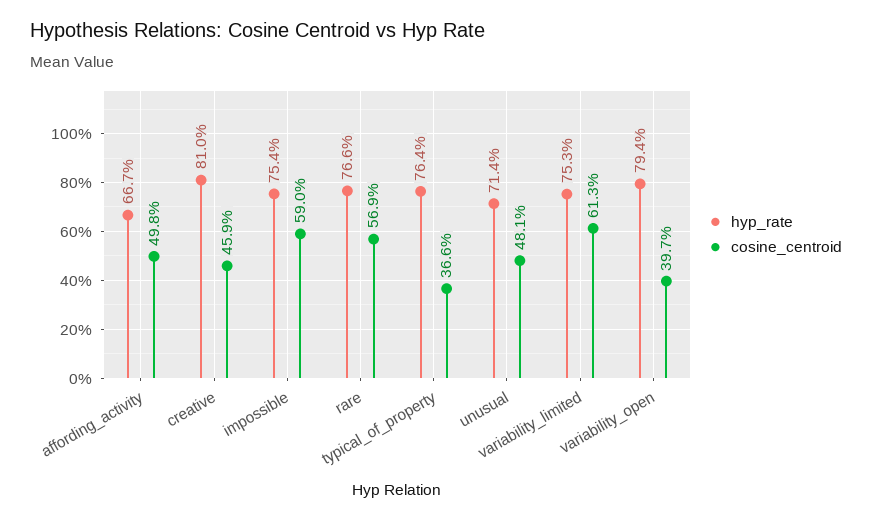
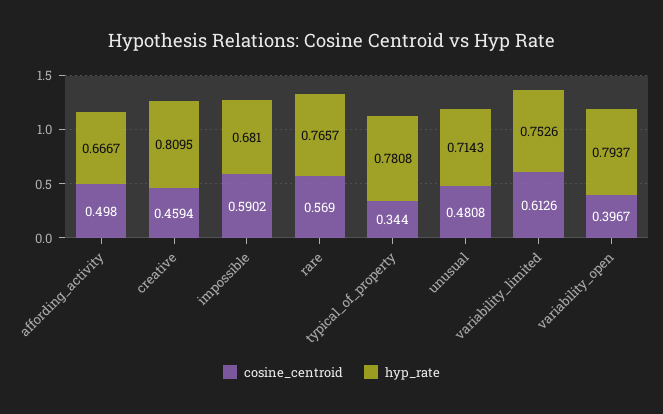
hyp_rate, impossible: 0.754 -> 0.681
hyp_rate, typical_of_property: 0.764 -> 0.7808
cosine_centroid, typical_of_property: 0.366 -> 0.344

